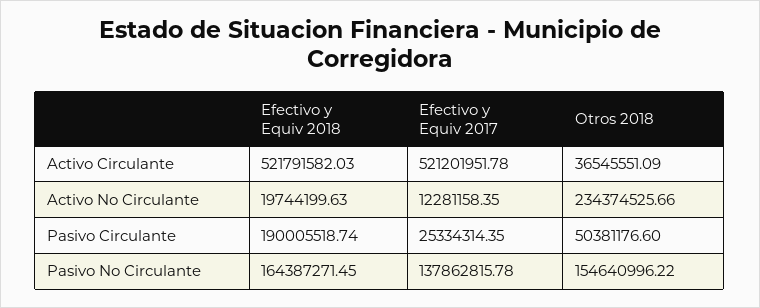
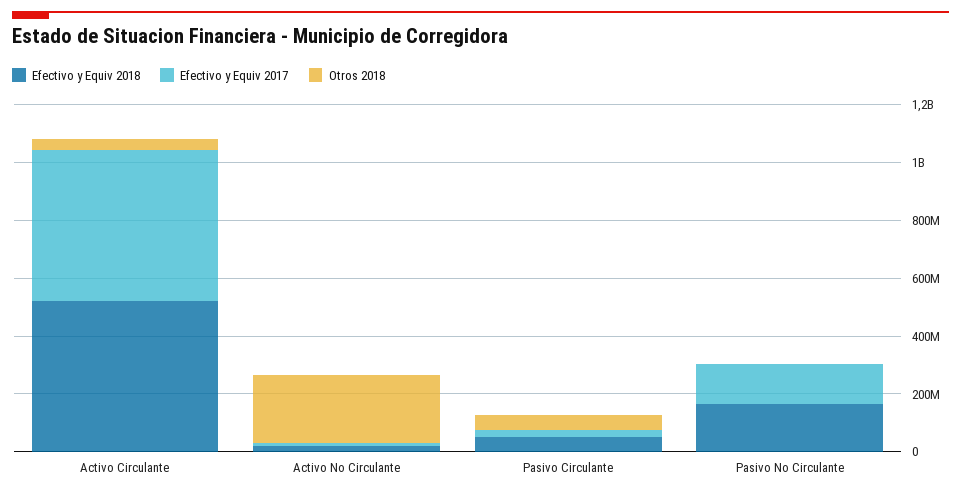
Efectivo y Equiv 2018, Pasivo Circulante: 190005518.74 -> 50000000
Otros 2018, Pasivo No Circulante: 154640996.22 -> 0

